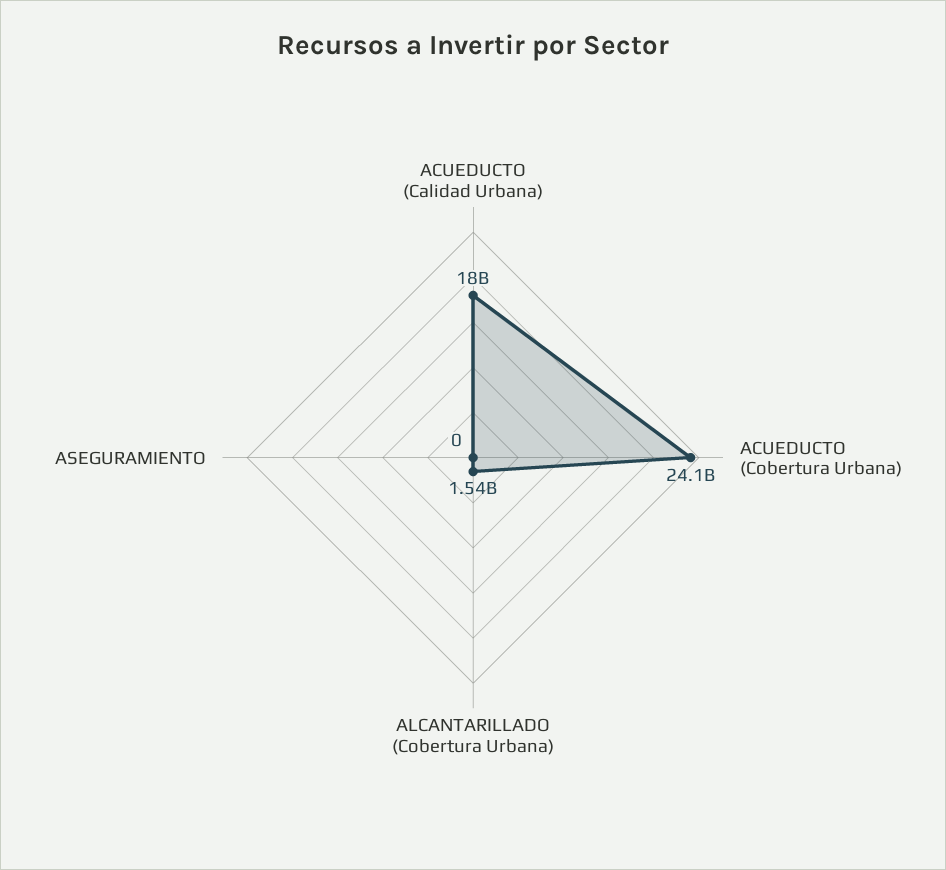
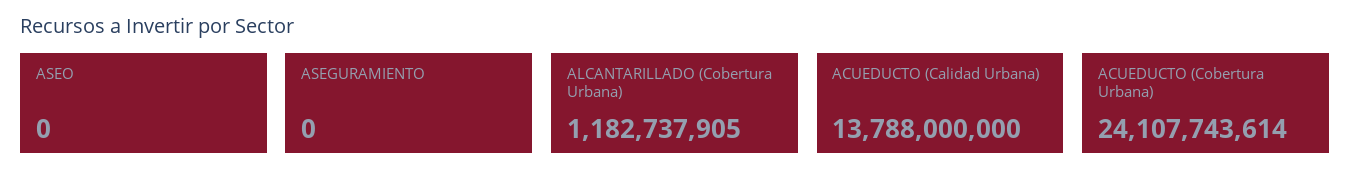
ACUEDUCTO (Calidad Urbana): 18000000000 -> 13788000000
ALCANTARILLADO (Cobertura Urbana): 1540000000 -> 1182737905
ASEO: none -> 0

